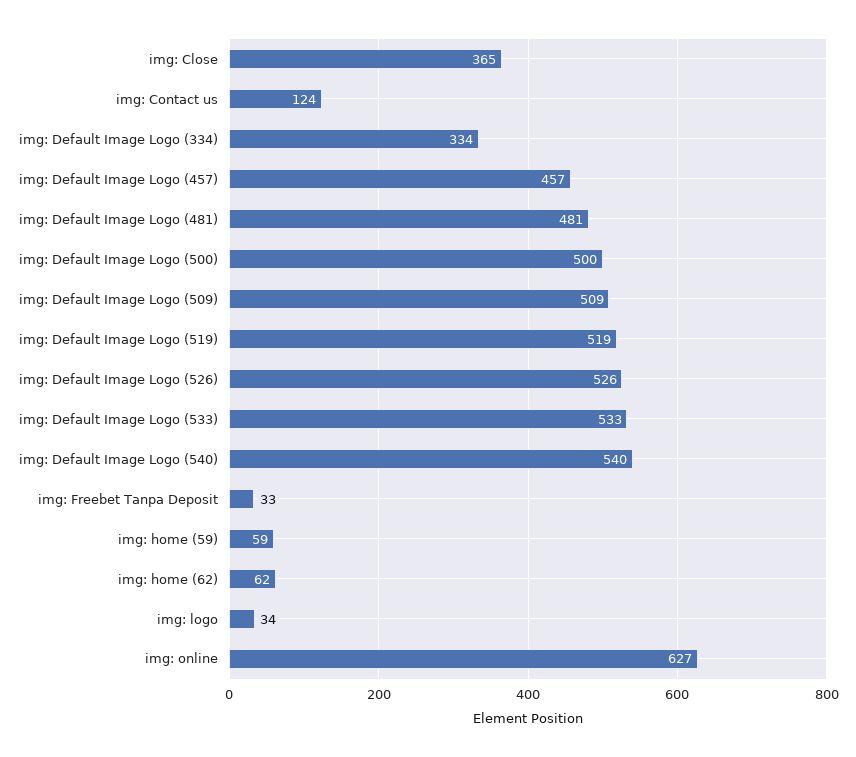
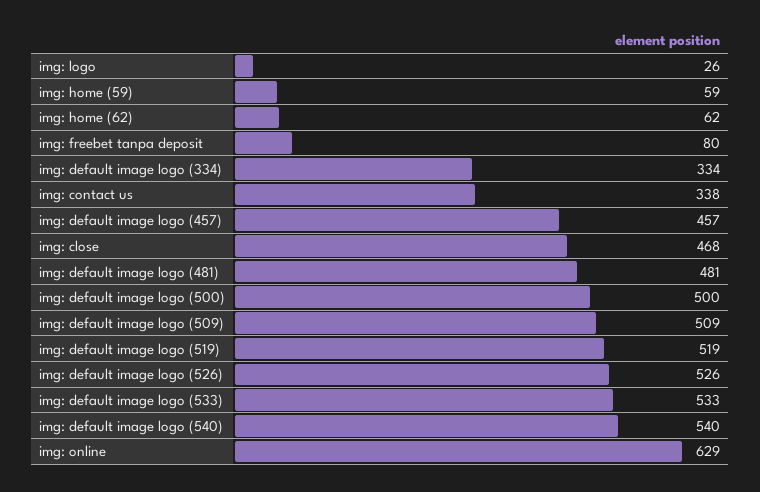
img: Close: 365 -> 468
img: Contact us: 124 -> 338
img: Freebet Tanpa Deposit: 33 -> 80
img: logo: 34 -> 26
img: online: 627 -> 629

